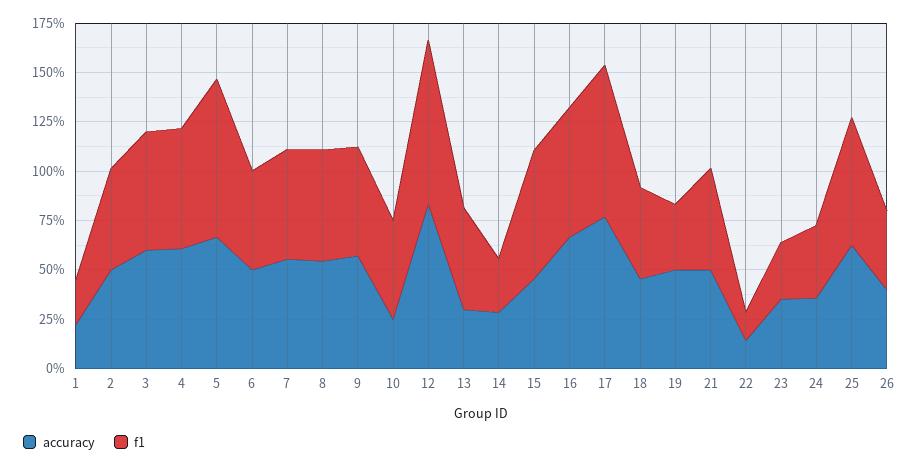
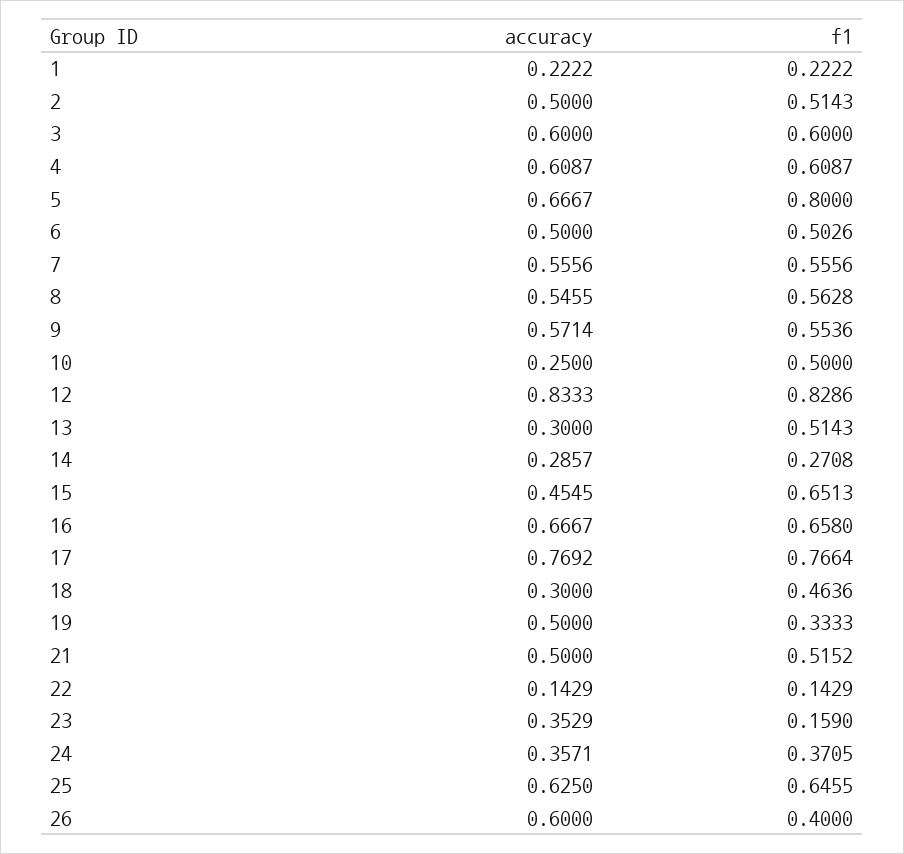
accuracy, 18: 0.45 -> 0.3
f1, 23: 0.3 -> 0.159
accuracy, 26: 0.4 -> 0.6

